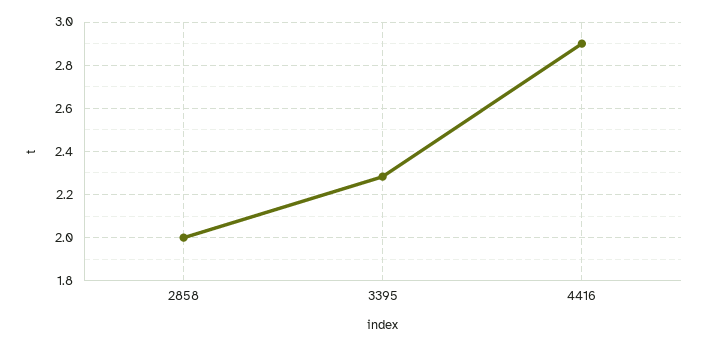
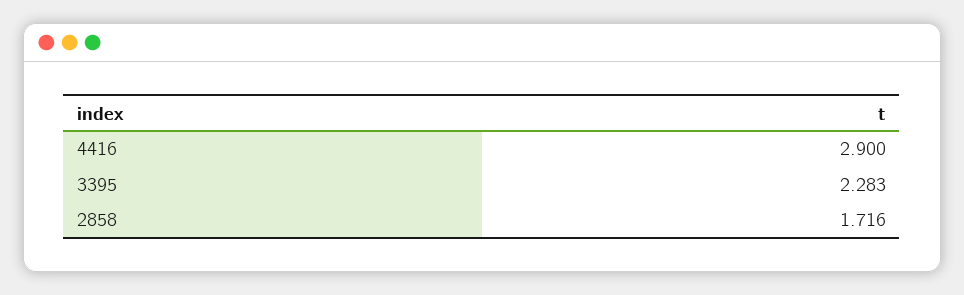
2858: 2 -> 1.716

